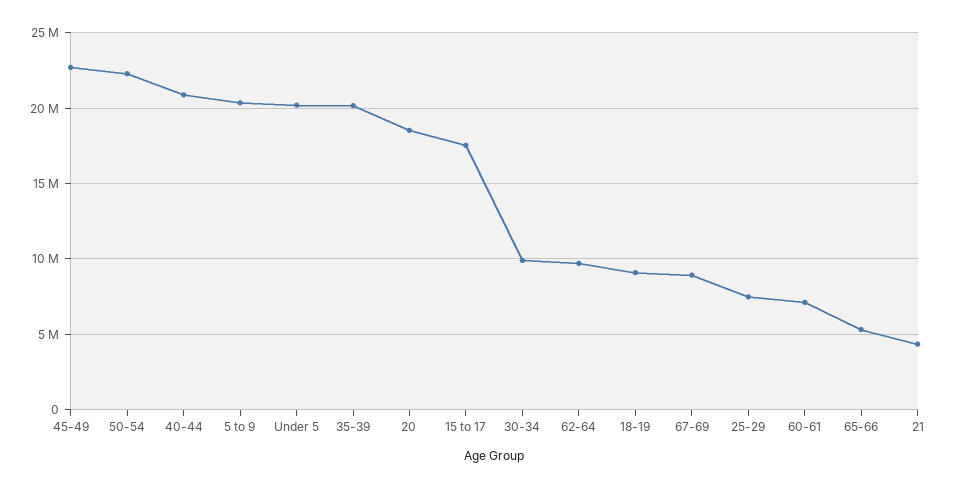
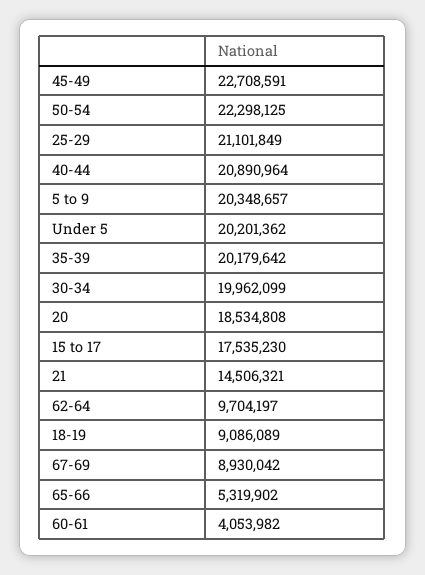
30-34: 10000000 -> 19962099
25-29: 7500000 -> 21101849
60-61: 7000000 -> 4053982
21: 4500000 -> 14506321

